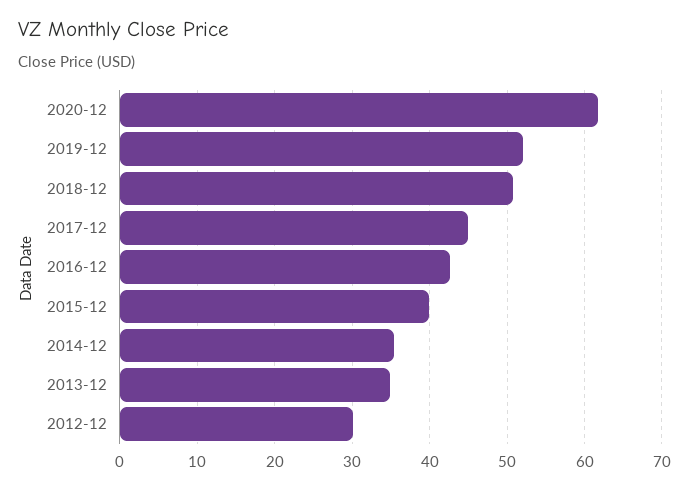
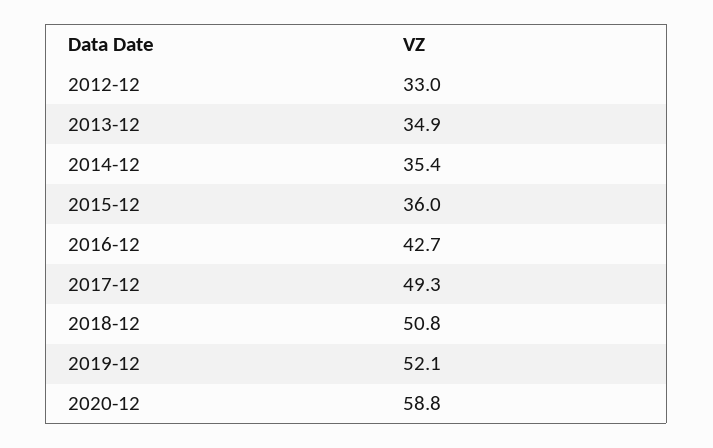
2020-12: 62 -> 58.8
2017-12: 45 -> 49.3
2015-12: 40 -> 36
2012-12: 30 -> 33

